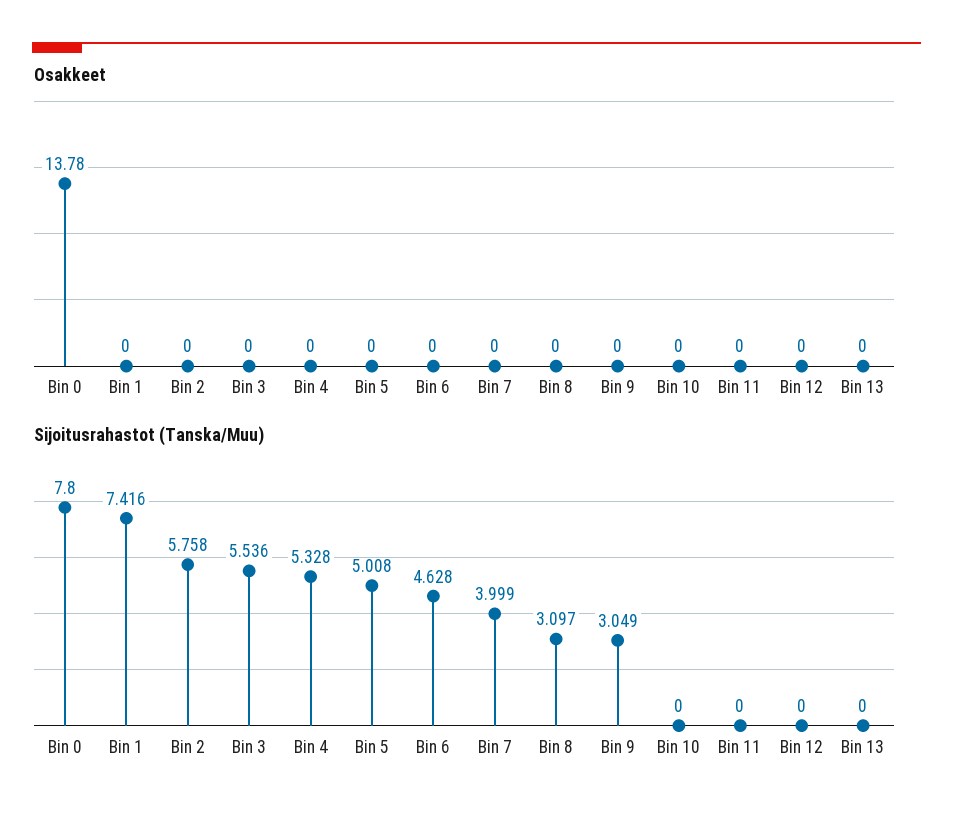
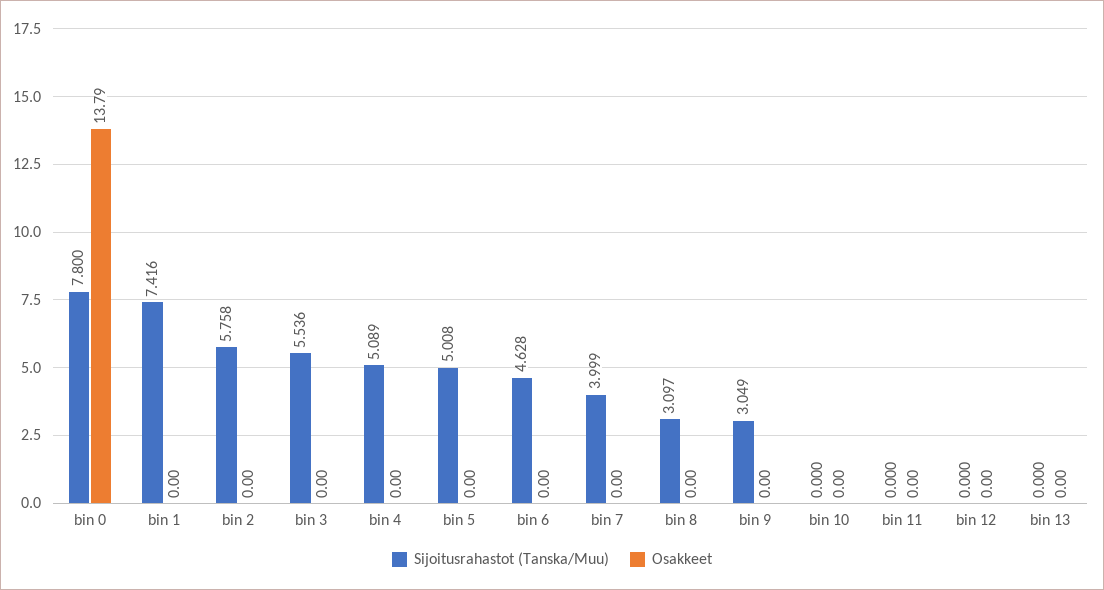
Osakkeet, Bin 0: 13.78 -> 13.79
Sijoitusrahastot (Tanska/Muu), Bin 4: 5.328 -> 5.089

